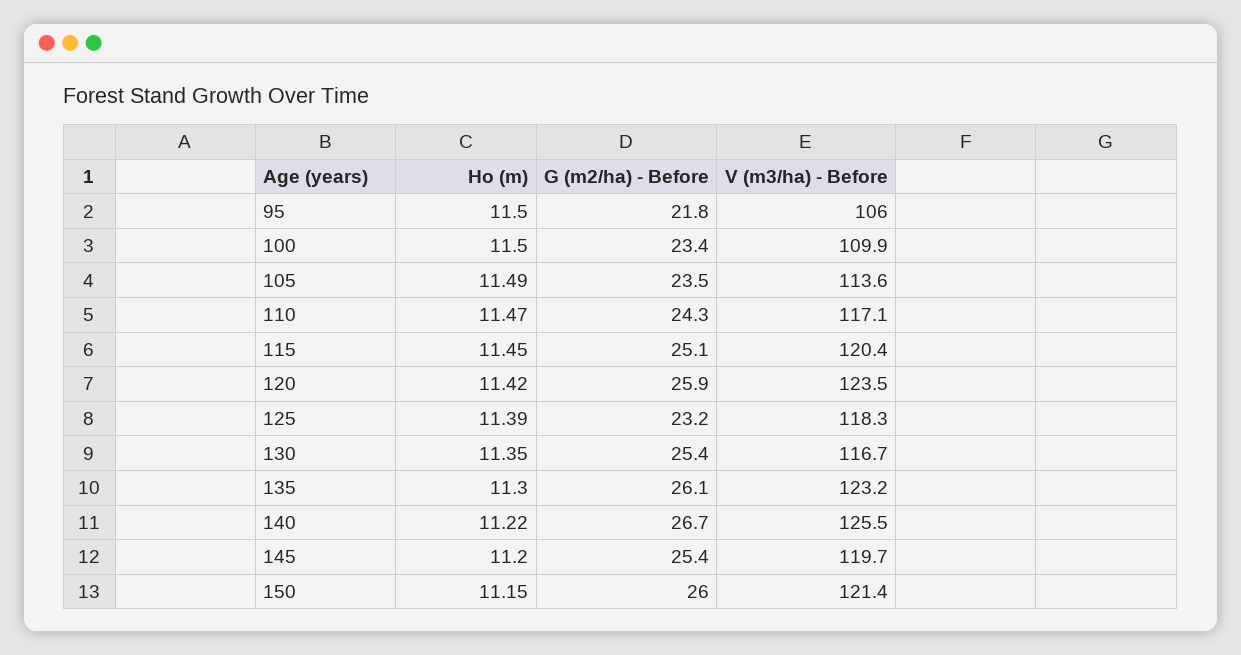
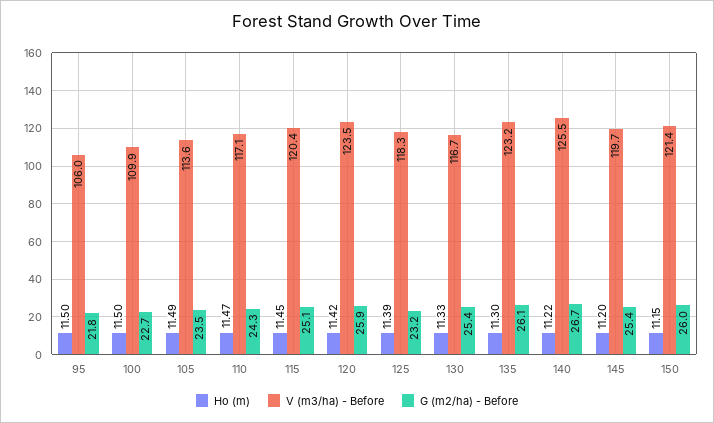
G (m2/ha) - Before, 100: 23.4 -> 22.7
Ho (m), 130: 11.35 -> 11.33

